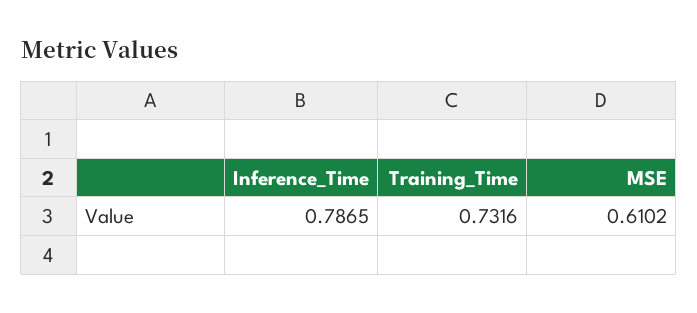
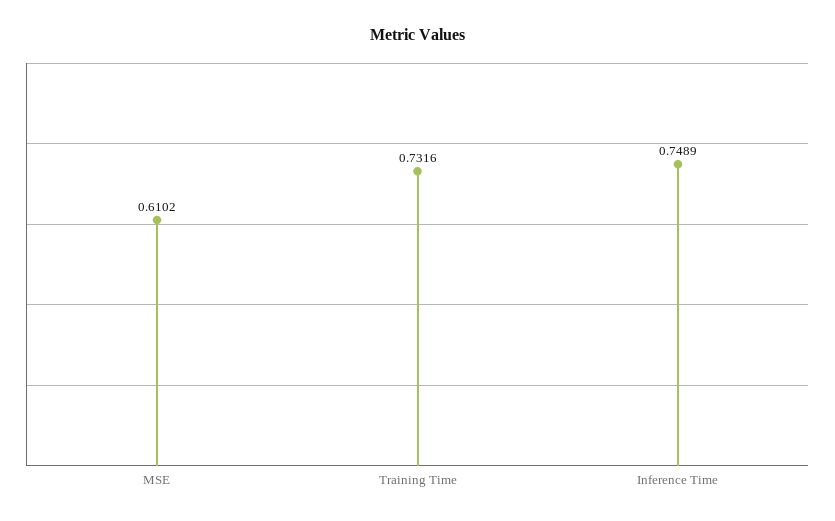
Inference_Time: 0.7865 -> 0.7489

